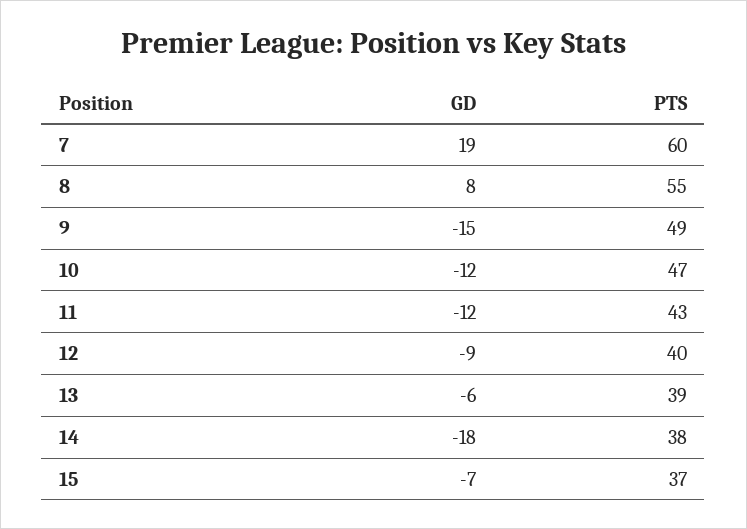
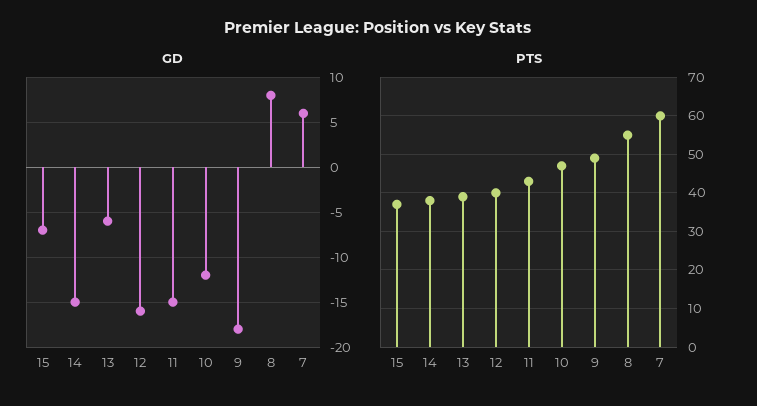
GD, 7: 19 -> 6
GD, 9: -15 -> -18
GD, 11: -12 -> -15
GD, 12: -9 -> -16
GD, 14: -18 -> -15

